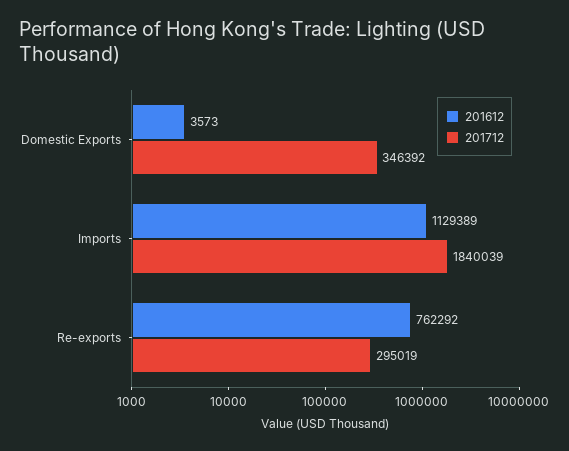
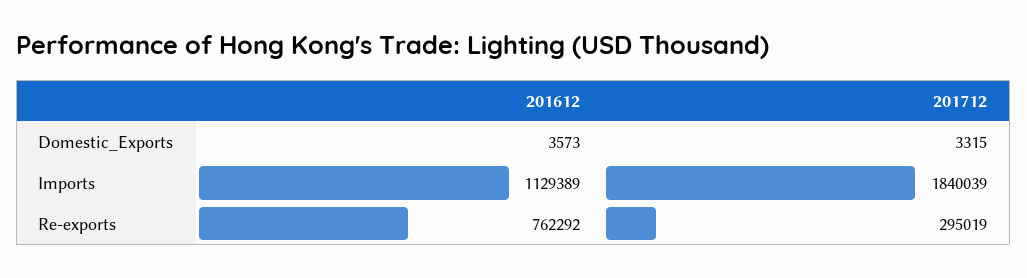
201712, Domestic Exports: 346392 -> 3315

